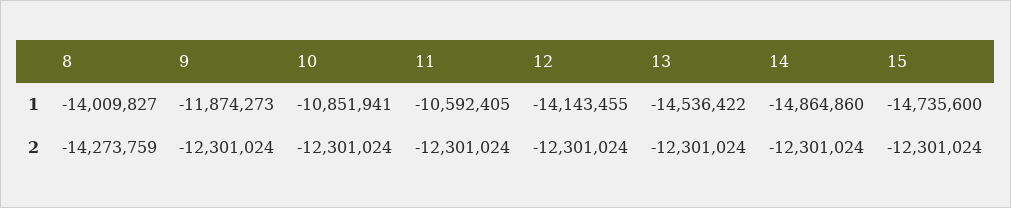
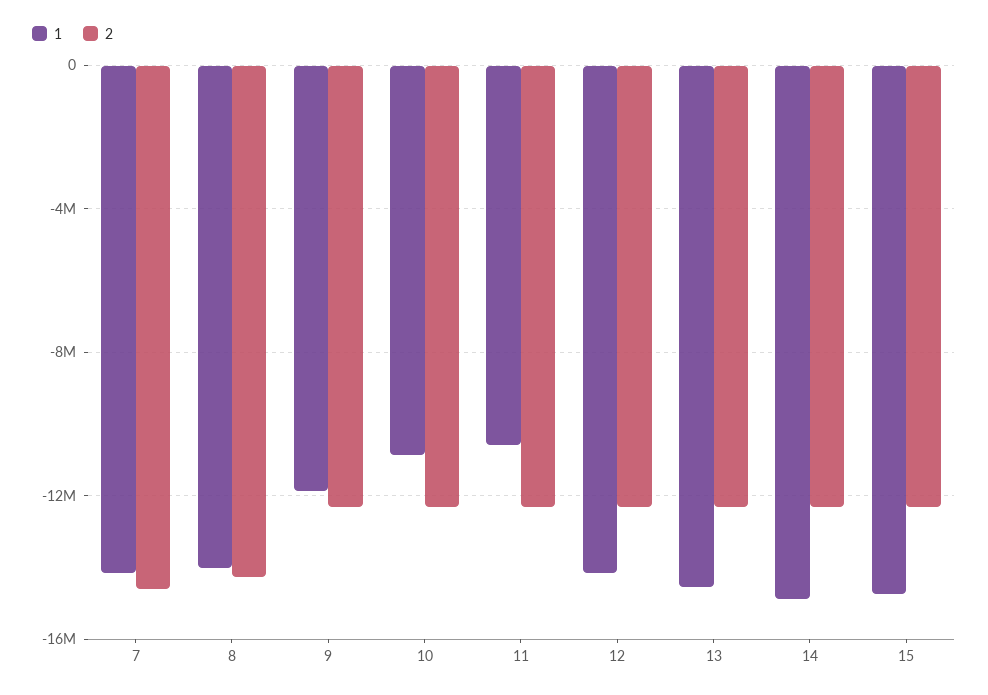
1, 7: none -> -14000000
2, 7: none -> -14500000

